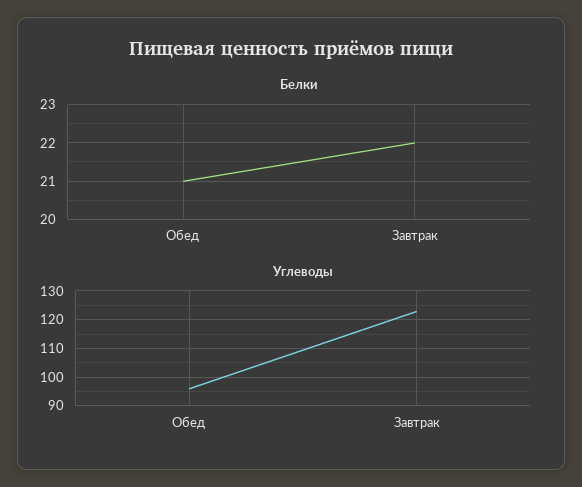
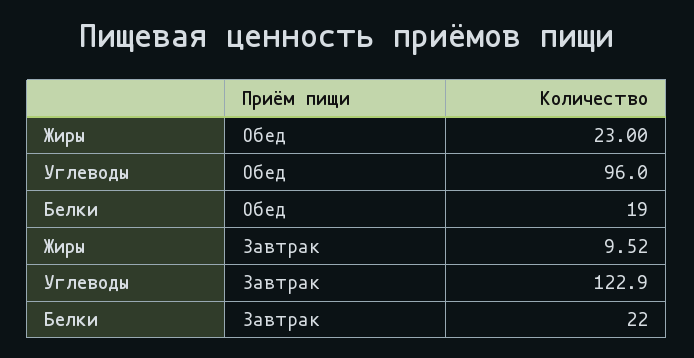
Белки, Обед: 21 -> 19
Жиры, Обед: none -> 23
Жиры, Завтрак: none -> 9.52

